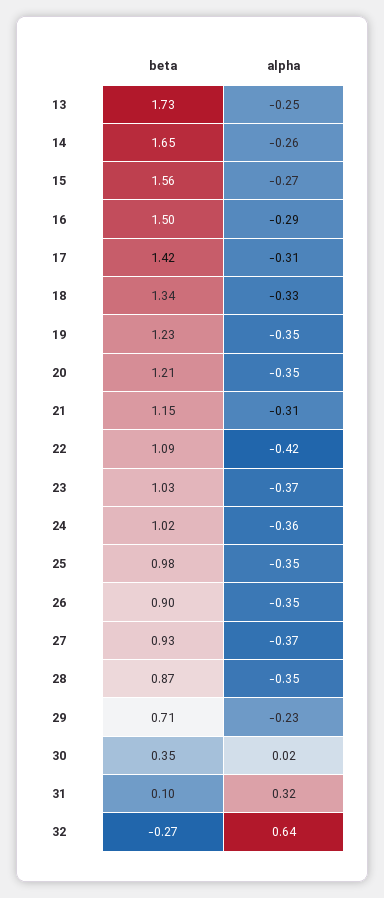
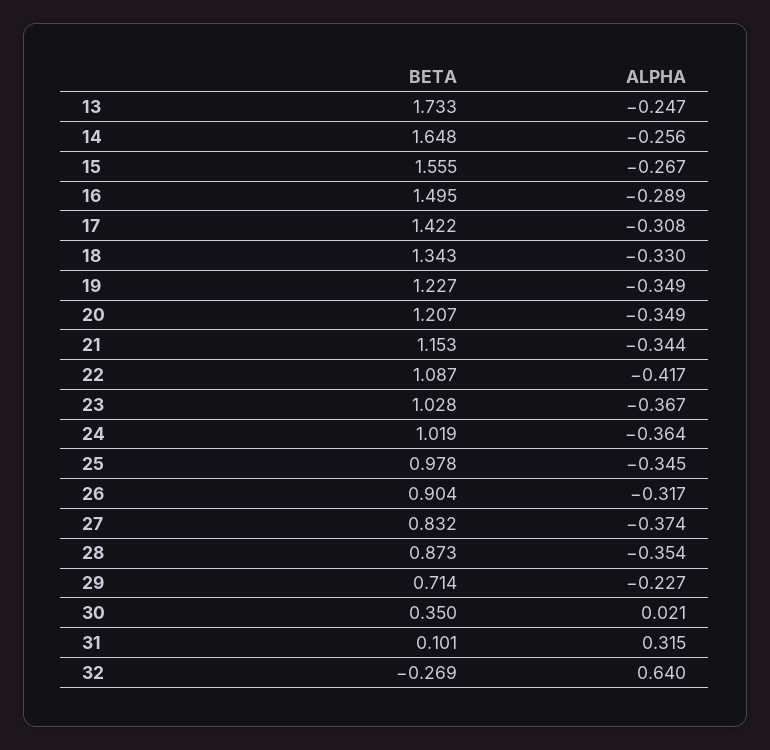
alpha, 21: -0.31 -> -0.344
alpha, 26: -0.35 -> -0.317
beta, 27: 0.93 -> 0.832

